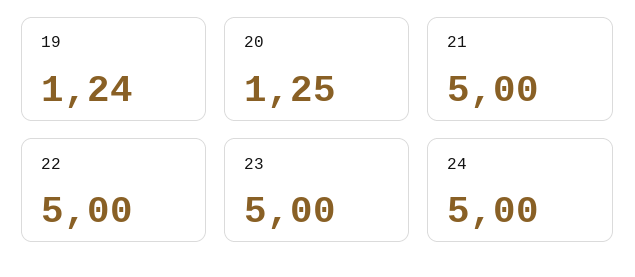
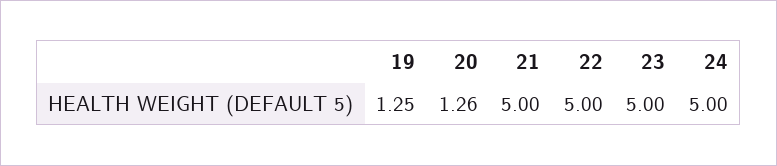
19: 1.24 -> 1.25
20: 1.25 -> 1.26

